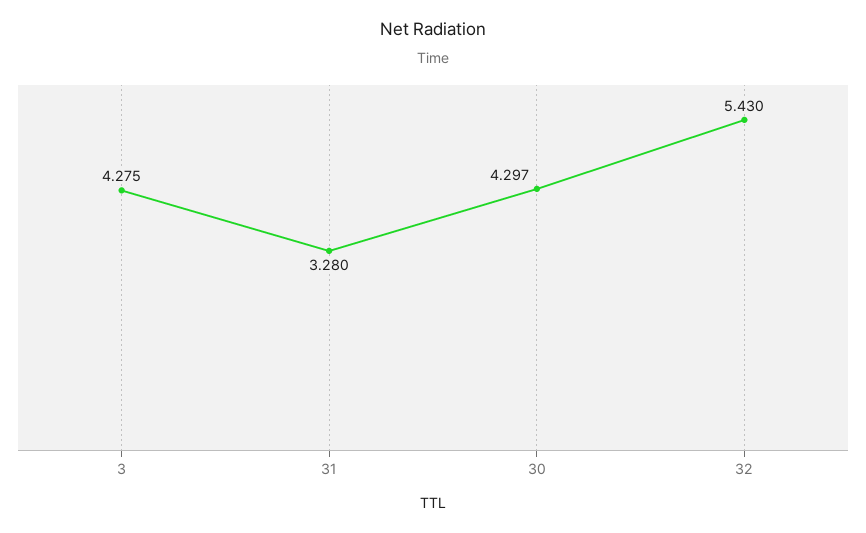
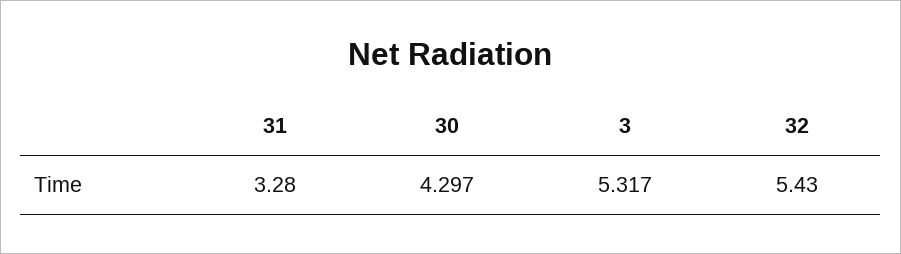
3: 4.275 -> 5.317

